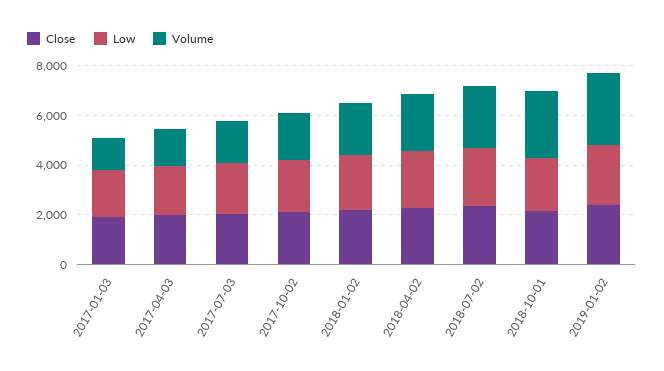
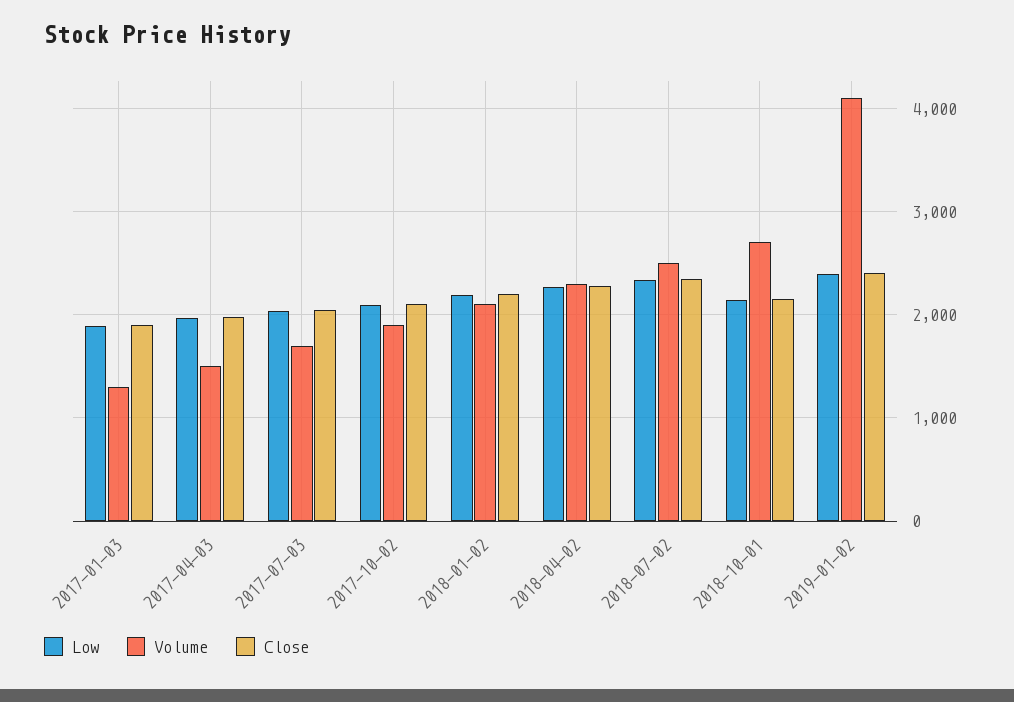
Volume, 2019-01-02: 3000 -> 4100

